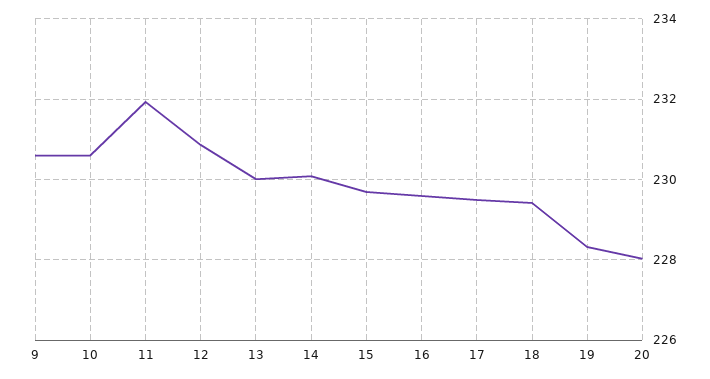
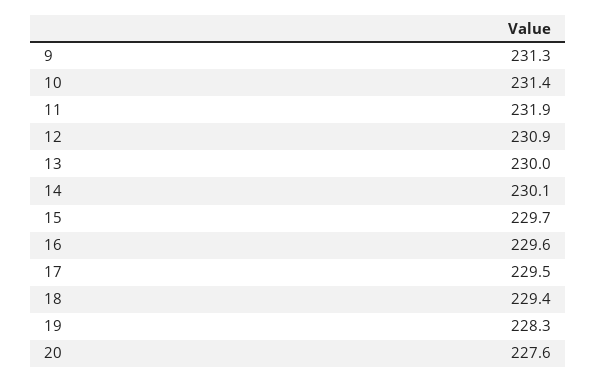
9: 230.6 -> 231.3
10: 230.6 -> 231.4
20: 228 -> 227.6

